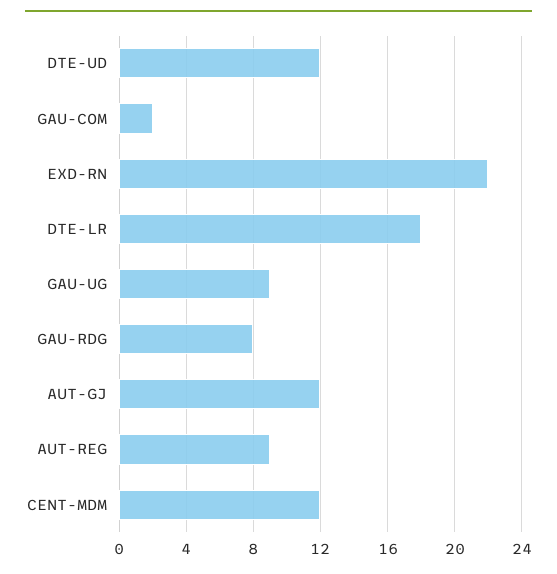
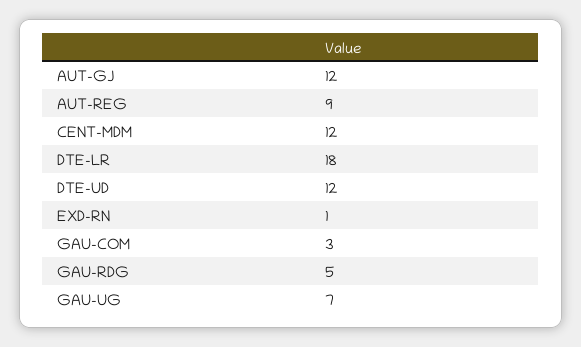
GAU-COM: 2 -> 3
EXD-RN: 22 -> 1
GAU-UG: 9 -> 7
GAU-RDG: 8 -> 5

